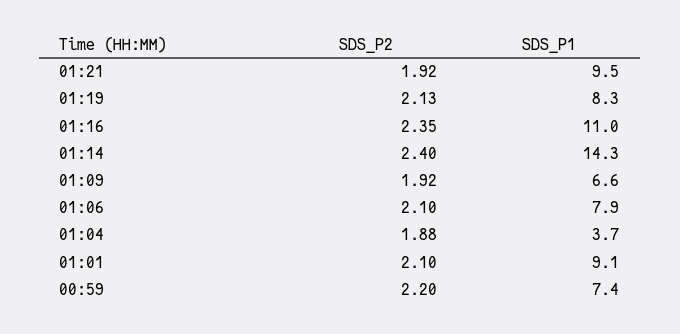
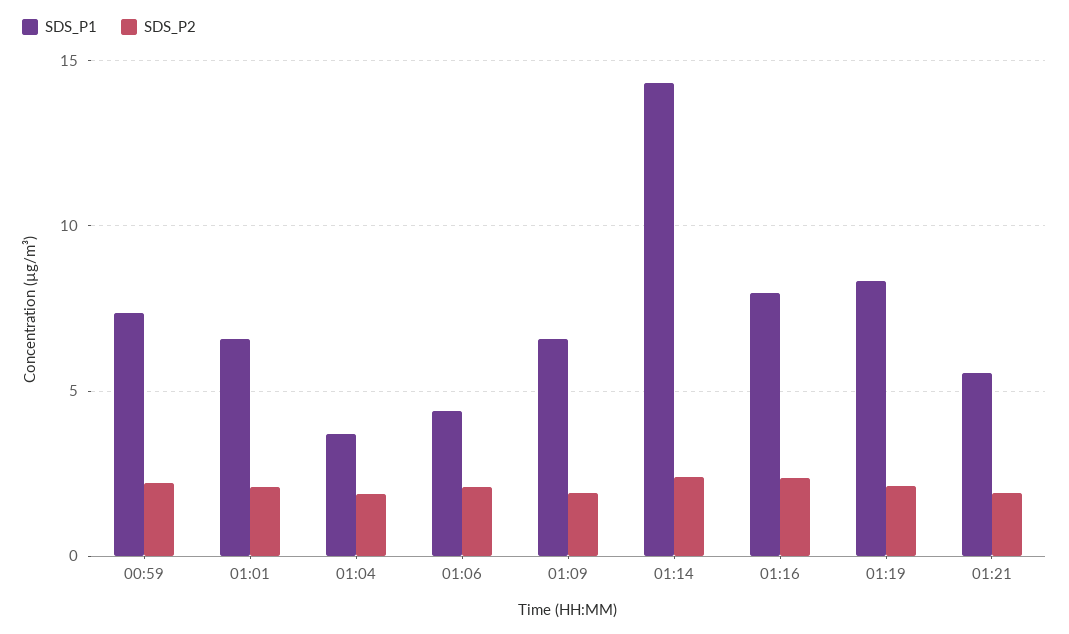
SDS_P1, 01:21: 9.5 -> 5.5
SDS_P1, 01:16: 11 -> 8
SDS_P1, 01:06: 7.9 -> 4.5
SDS_P1, 01:01: 9.1 -> 6.5

